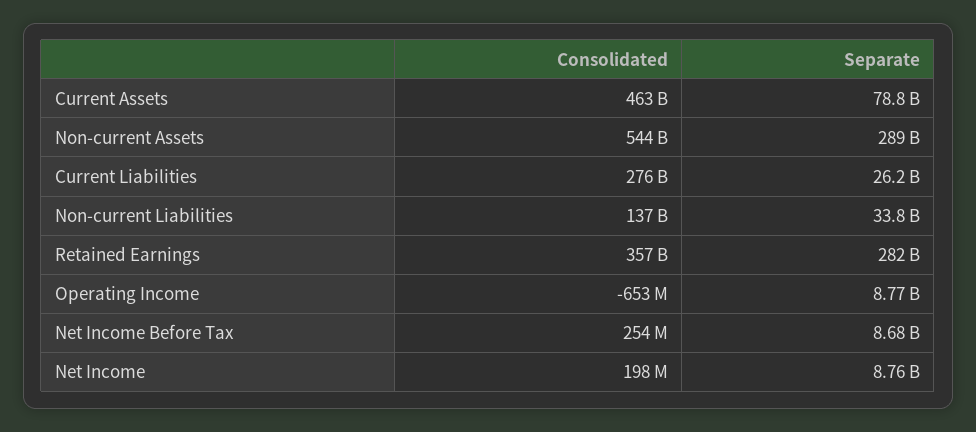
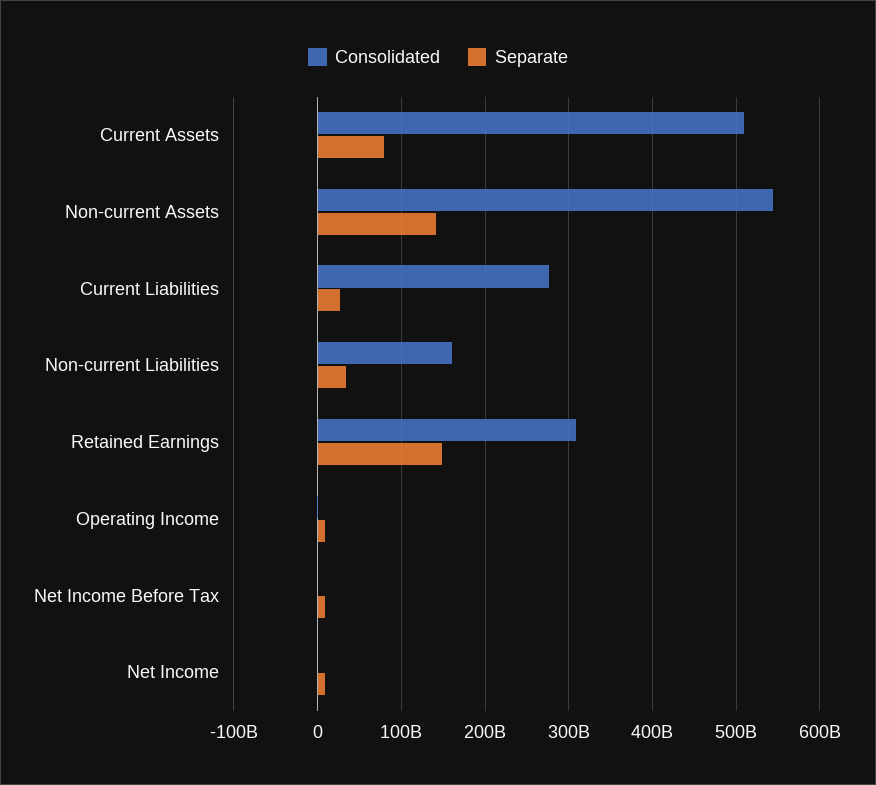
Consolidated, Current Assets: 463000000000 -> 510000000000
Separate, Non-current Assets: 289000000000 -> 140000000000
Consolidated, Non-current Liabilities: 137000000000 -> 160000000000
Consolidated, Retained Earnings: 357000000000 -> 310000000000
Separate, Retained Earnings: 282000000000 -> 150000000000

